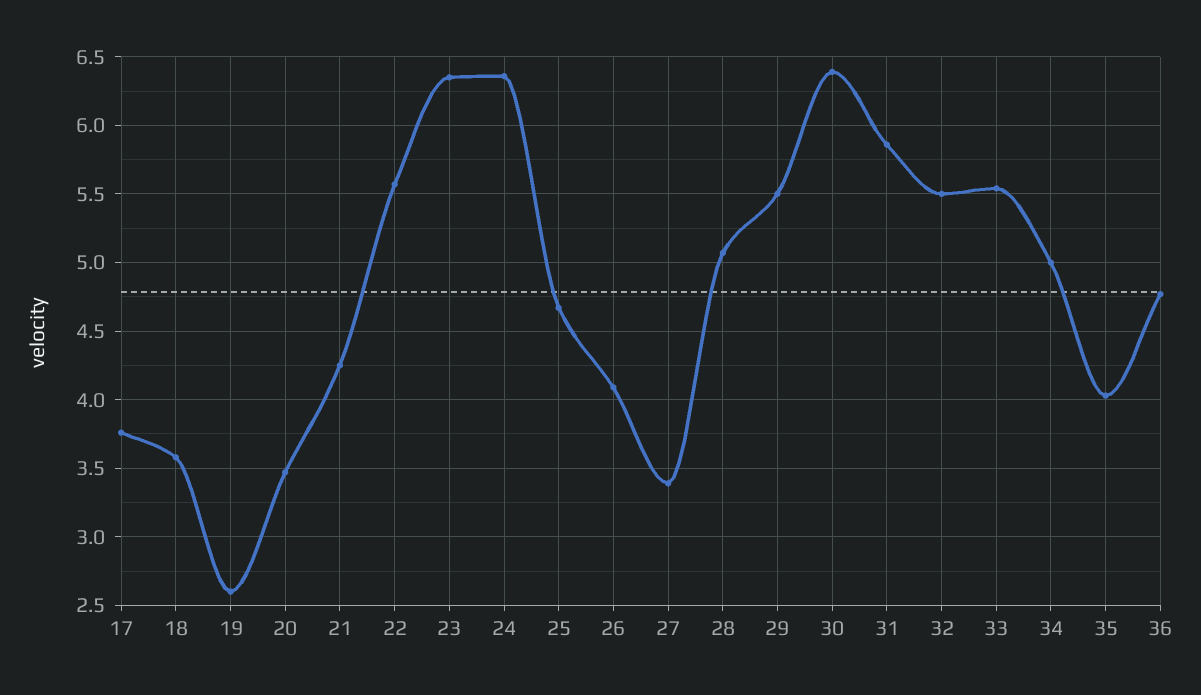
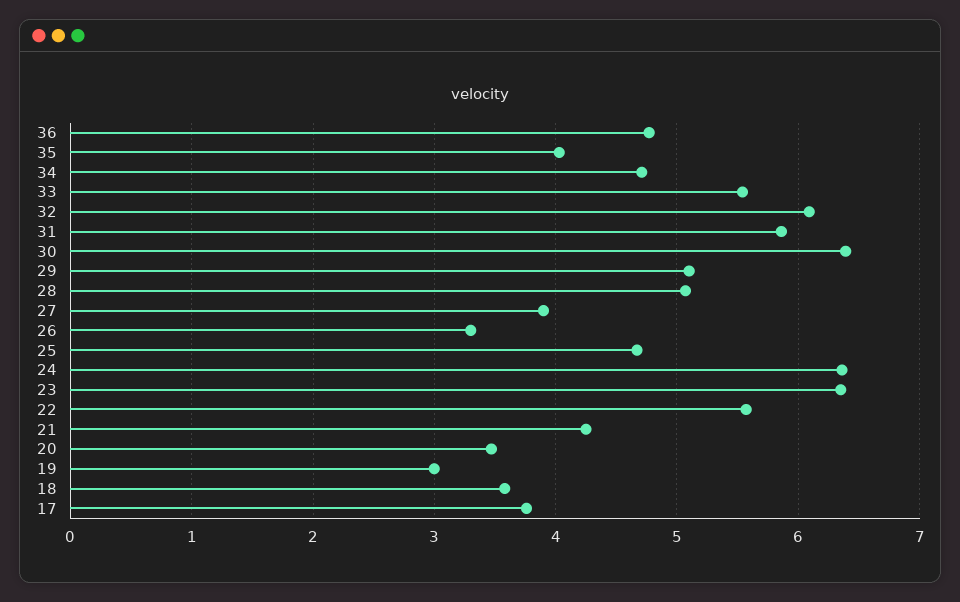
19: 2.6 -> 3
26: 4.1 -> 3.3
27: 3.4 -> 3.9
29: 5.5 -> 5.1
32: 5.5 -> 6.1
34: 5 -> 4.7

